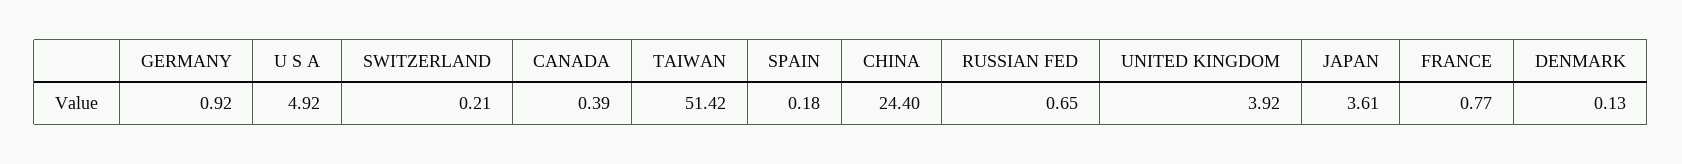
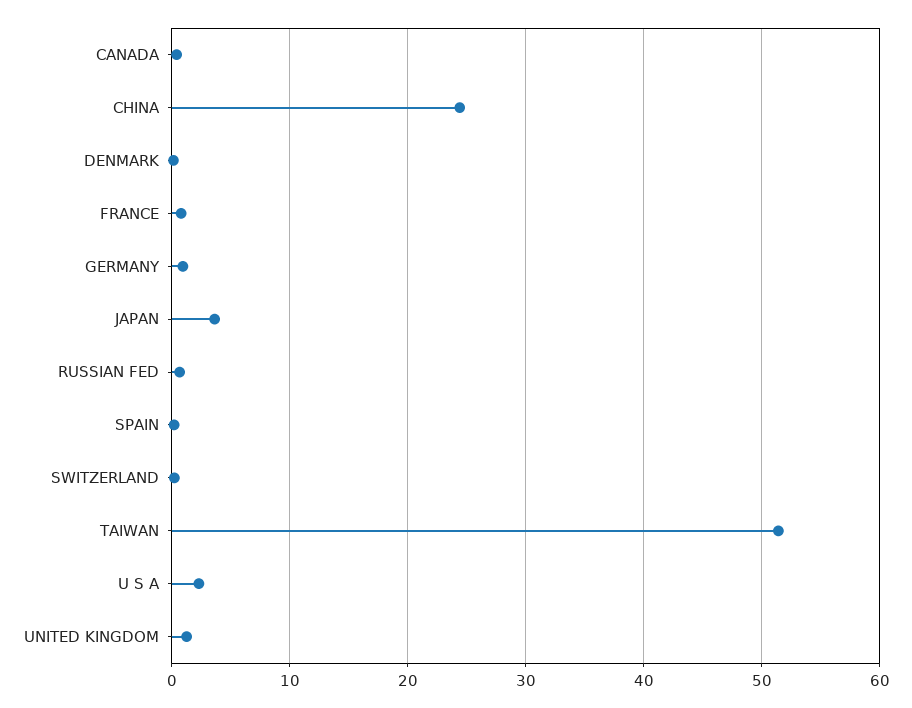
U S A: 4.92 -> 2
UNITED KINGDOM: 3.92 -> 1

